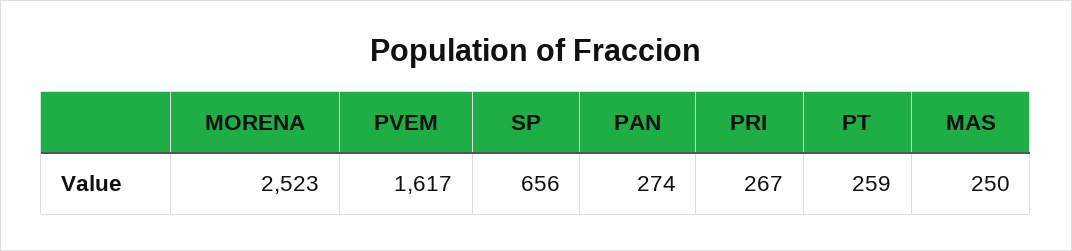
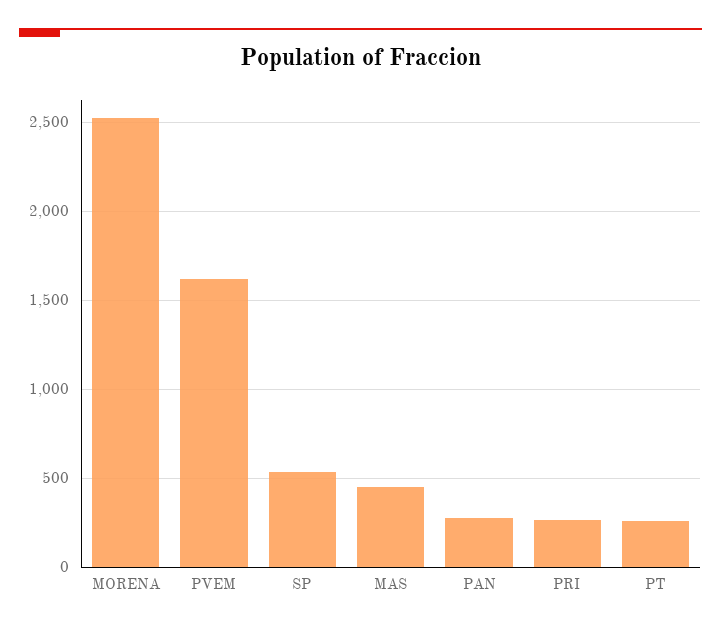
SP: 656 -> 550
MAS: 250 -> 450

